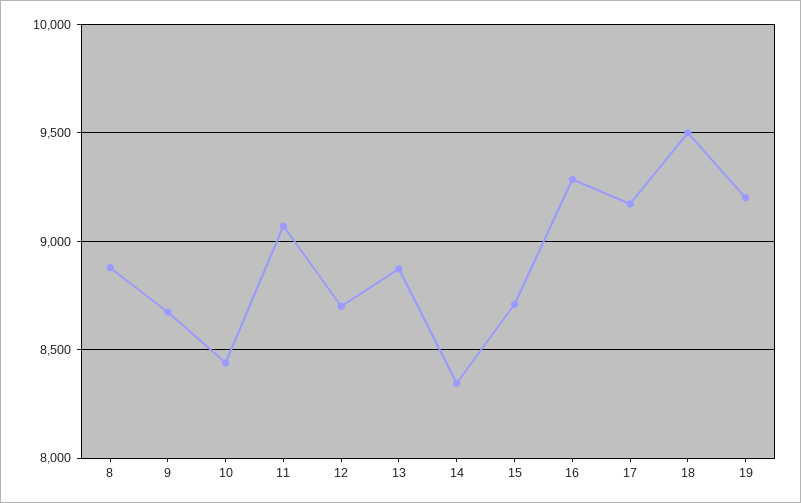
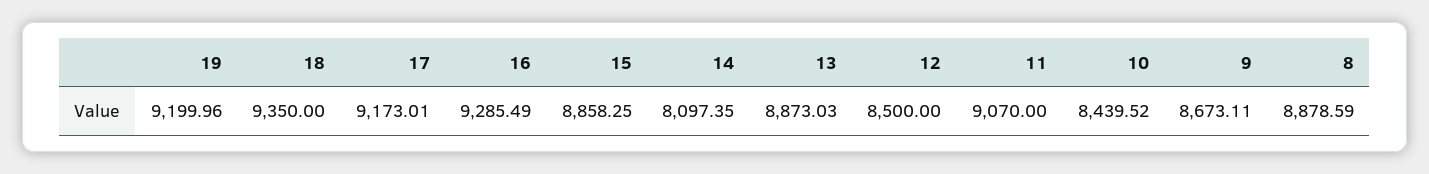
12: 8700 -> 8500
14: 8350 -> 8097.35
15: 8700 -> 8858.25
18: 9500 -> 9350

